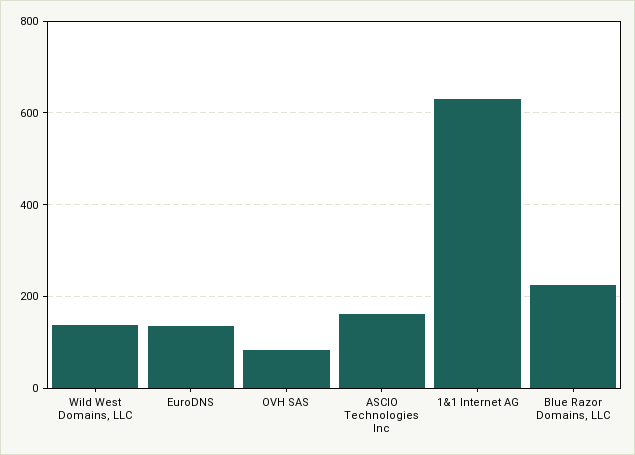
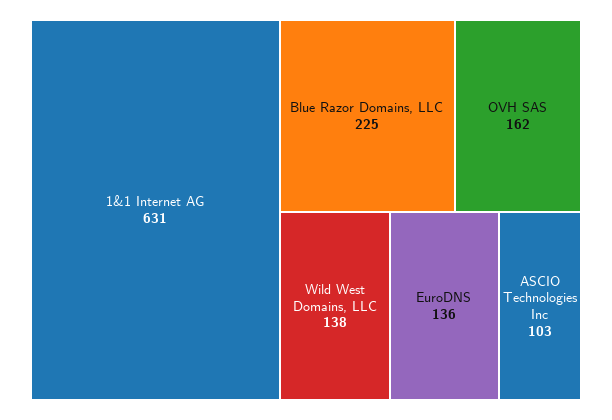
OVH SAS: 80 -> 162
ASCIO Technologies Inc: 160 -> 103

